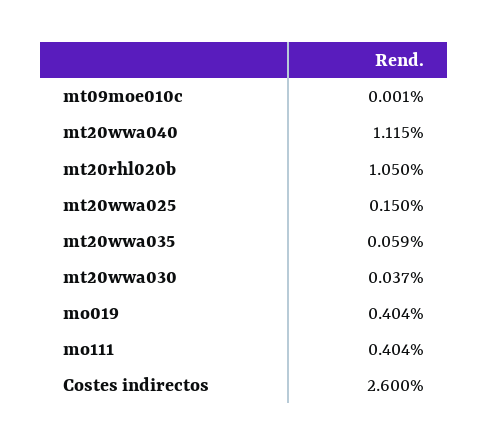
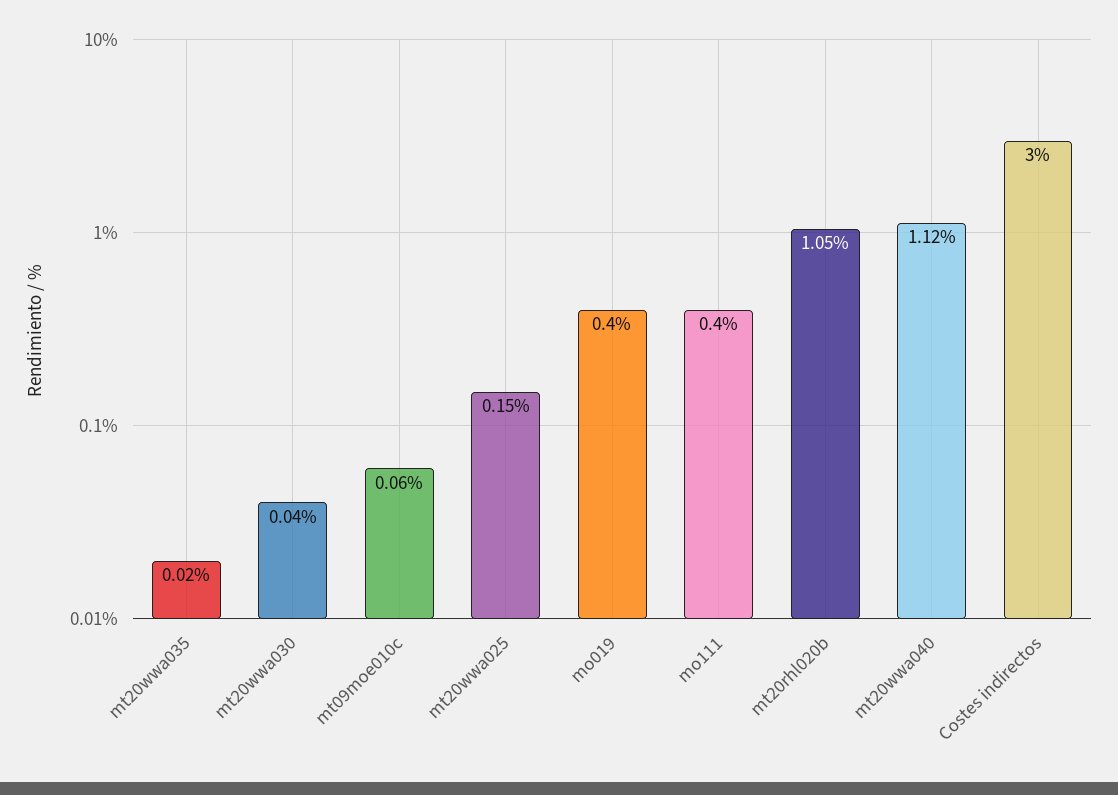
mt09moe010c: 0.001 -> 0.06
mt20wwa035: 0.059 -> 0.02
Costes indirectos: 2.6 -> 3

